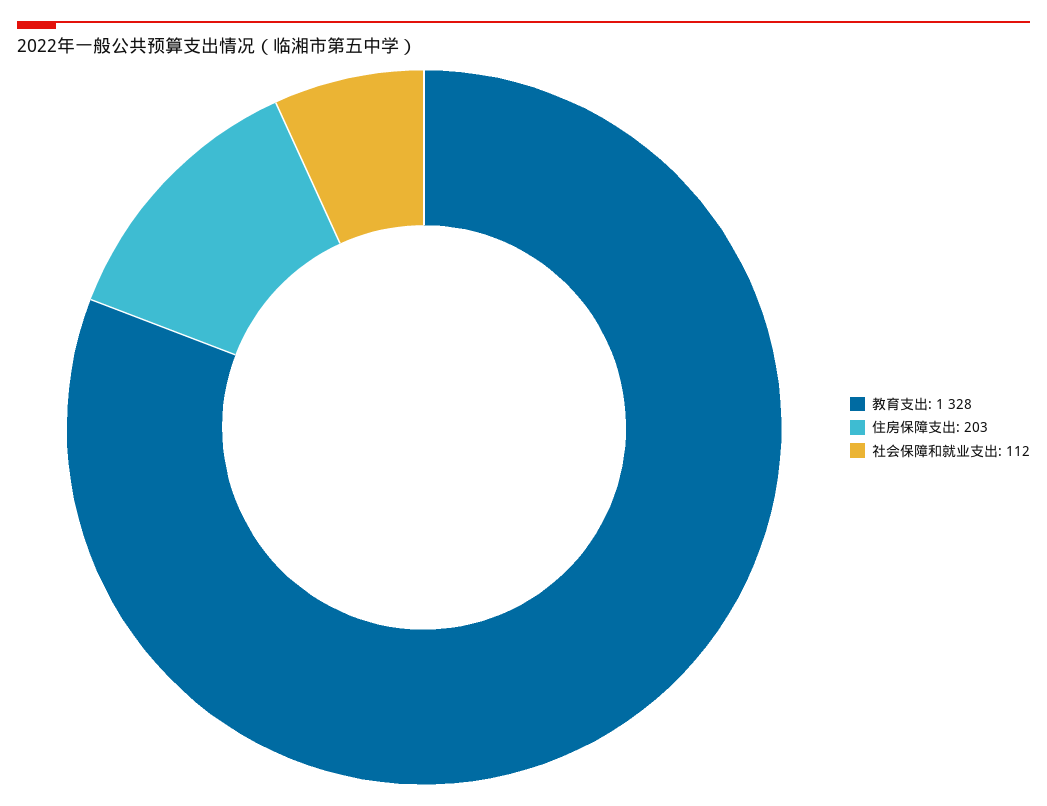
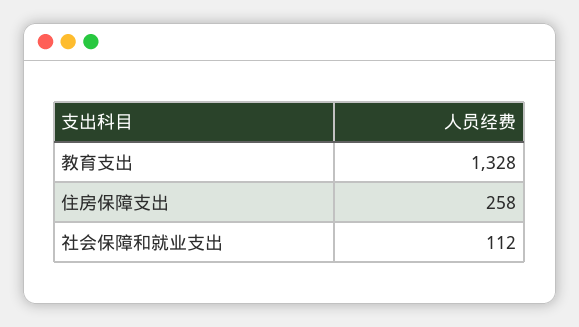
住房保障支出: 203 -> 258

